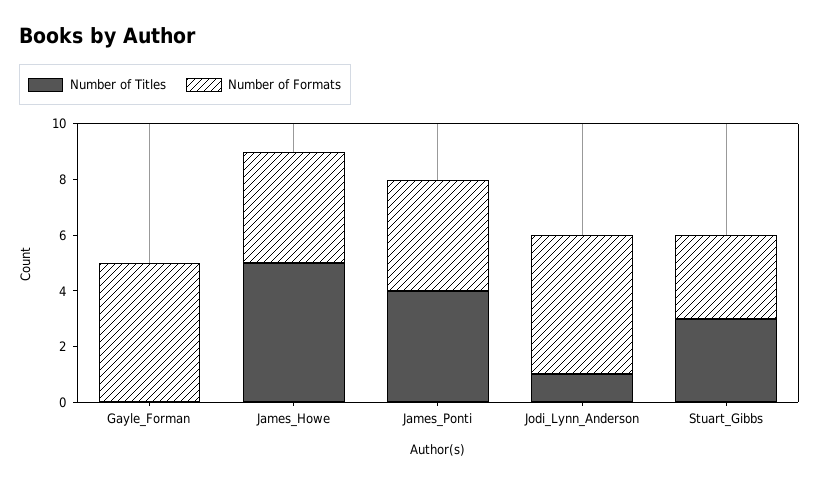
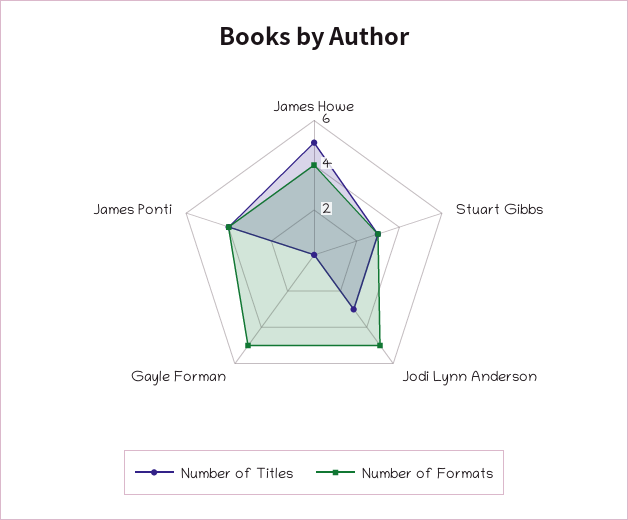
Number of Titles, Jodi_Lynn_Anderson: 1 -> 3

